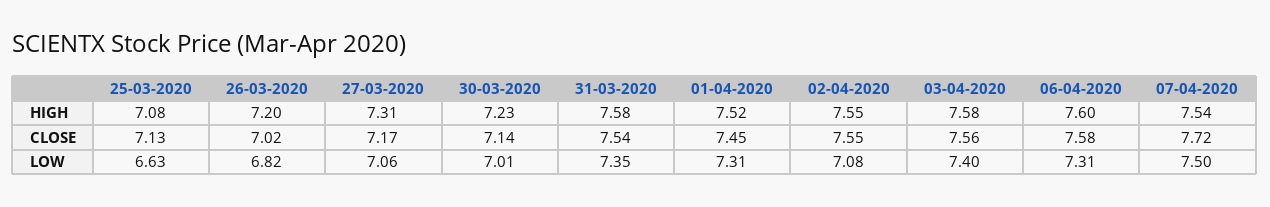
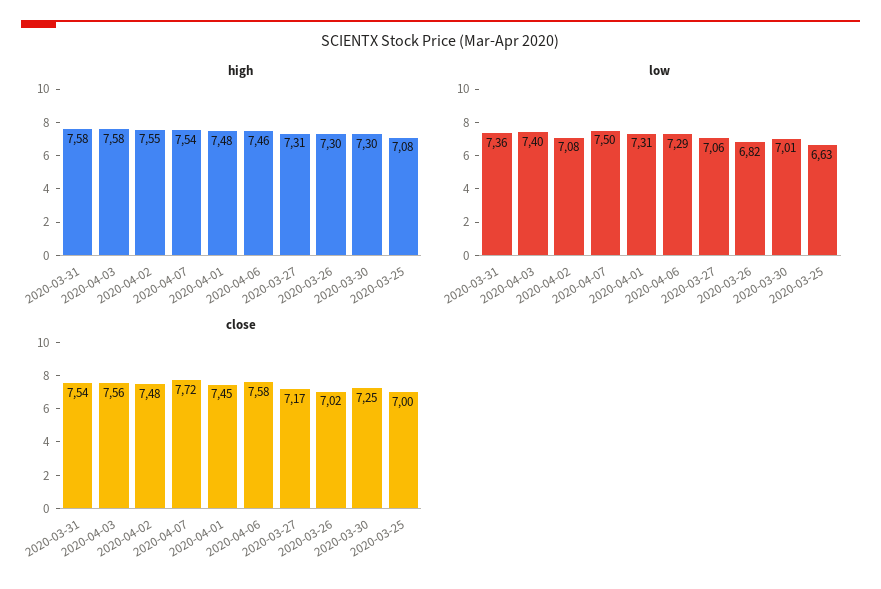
HIGH, 26-03-2020: 7.2 -> 7.3
HIGH, 30-03-2020: 7.23 -> 7.3
HIGH, 01-04-2020: 7.52 -> 7.48
HIGH, 06-04-2020: 7.6 -> 7.46
CLOSE, 25-03-2020: 7.13 -> 7
CLOSE, 30-03-2020: 7.14 -> 7.25
CLOSE, 02-04-2020: 7.55 -> 7.48
LOW, 31-03-2020: 7.35 -> 7.36
LOW, 06-04-2020: 7.31 -> 7.29

